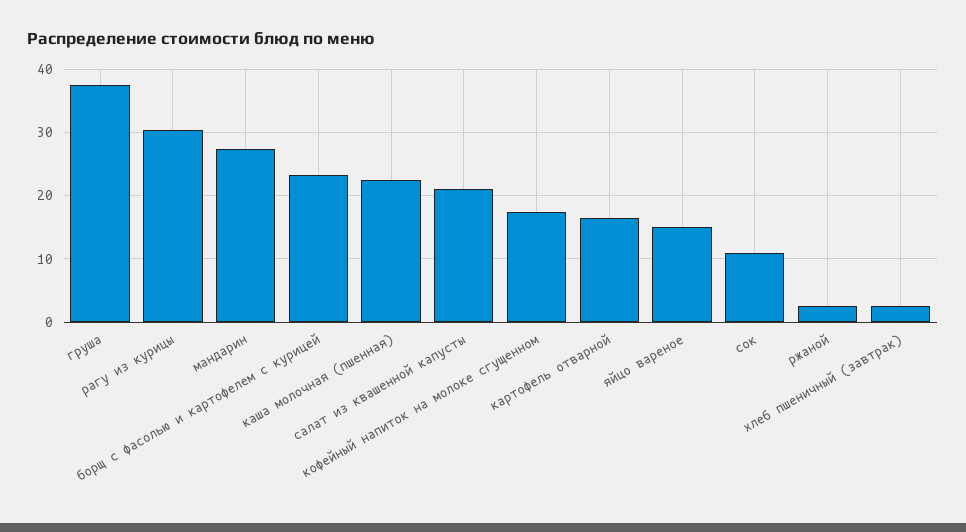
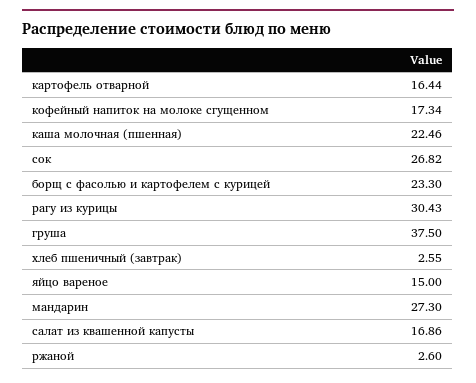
салат из квашенной капусты: 21 -> 16.86
сок: 11 -> 26.82

